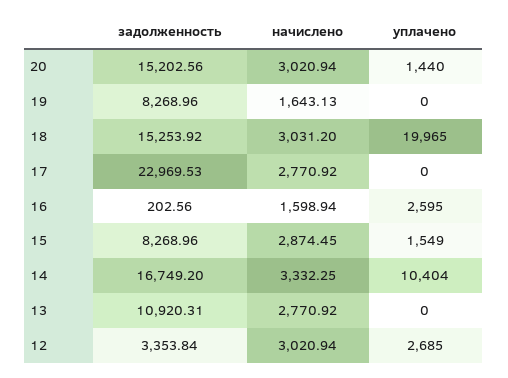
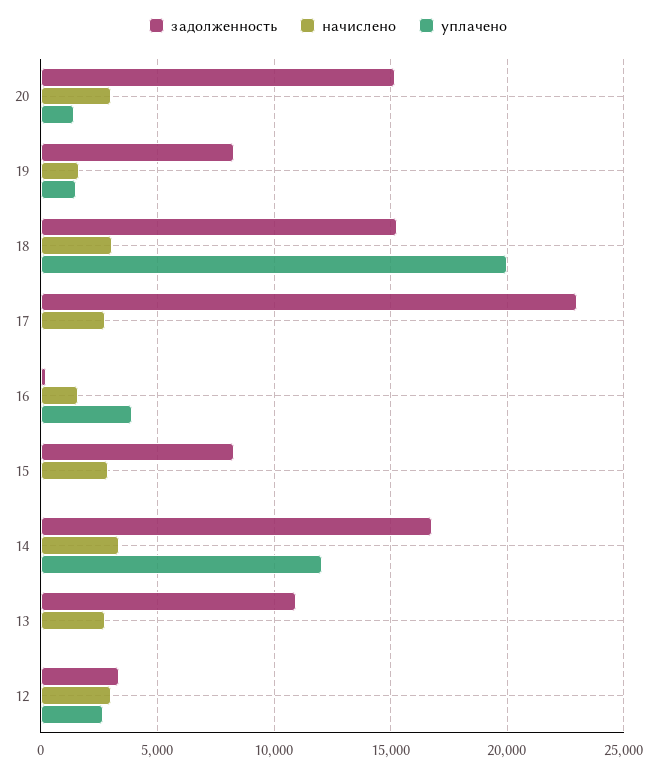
уплачено, 19: 0 -> 1500
уплачено, 16: 2595 -> 4000
уплачено, 15: 1549 -> 0
уплачено, 14: 10404 -> 12000

